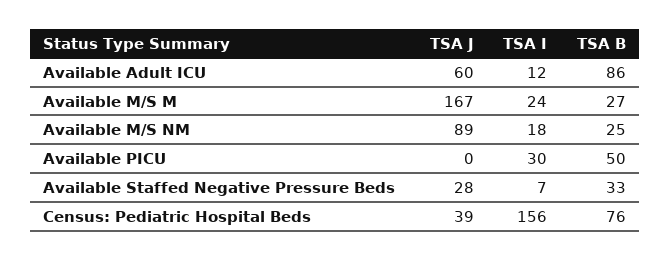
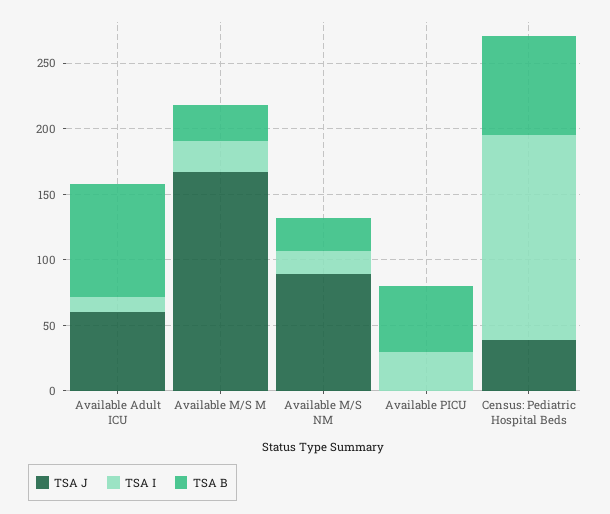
TSA J, Available Staffed Negative Pressure Beds: 28 -> none
TSA I, Available Staffed Negative Pressure Beds: 7 -> none
TSA B, Available Staffed Negative Pressure Beds: 33 -> none

